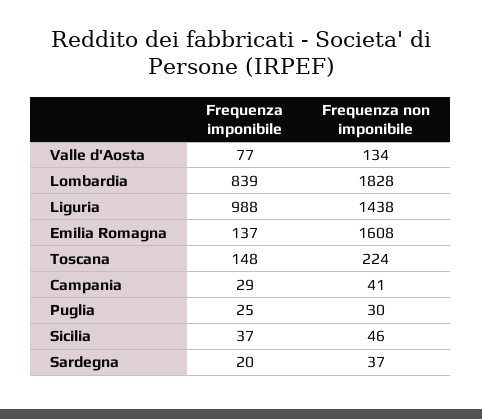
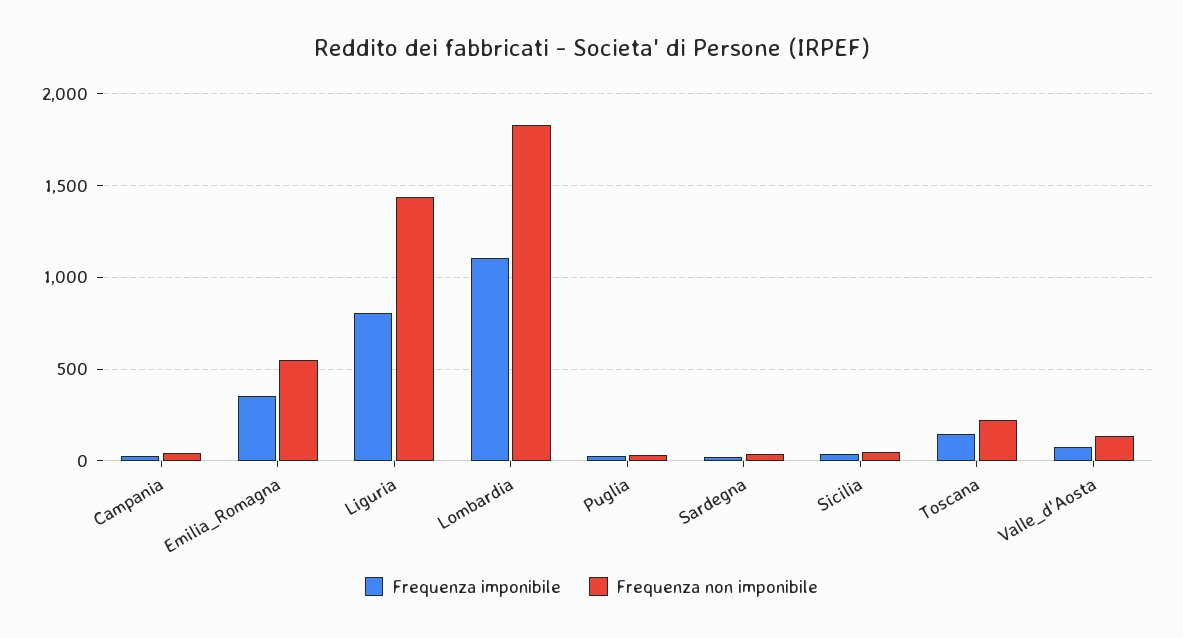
Frequenza imponibile, Lombardia: 839 -> 1100
Frequenza imponibile, Liguria: 988 -> 800
Frequenza imponibile, Emilia Romagna: 137 -> 350
Frequenza non imponibile, Emilia Romagna: 1608 -> 550

